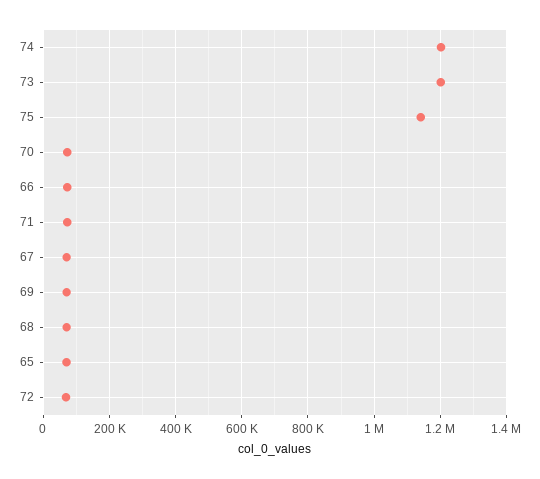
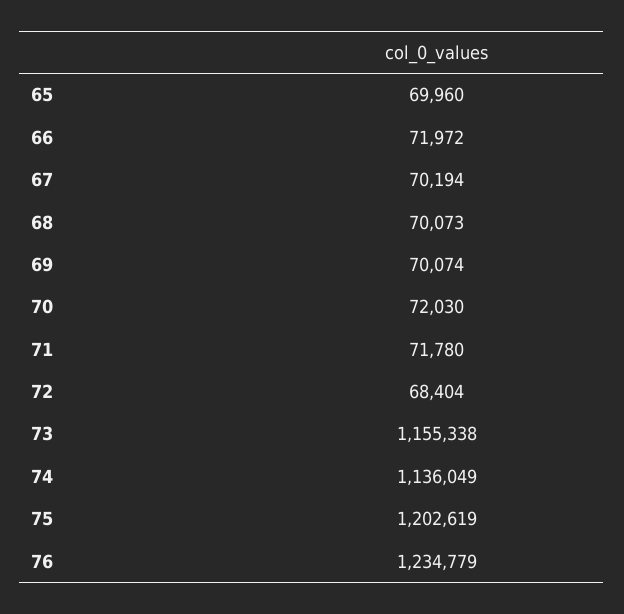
74: 1200000 -> 1136049
73: 1200000 -> 1155338
75: 1140000 -> 1202619
76: none -> 1234779

